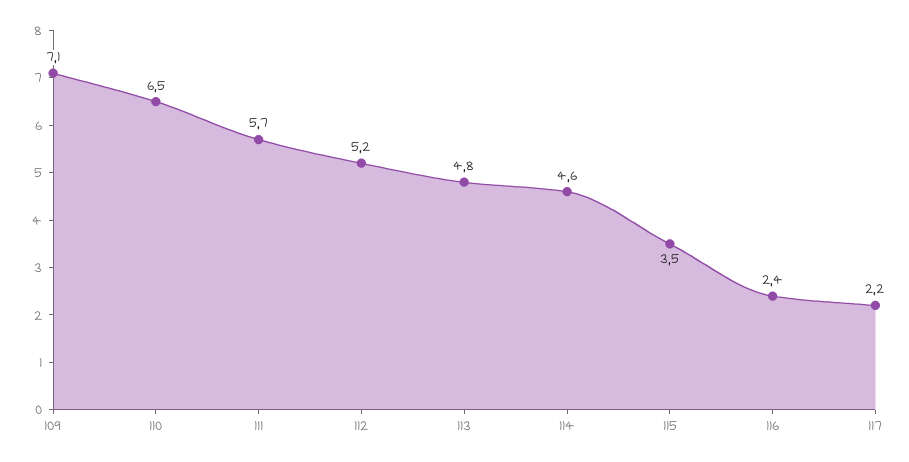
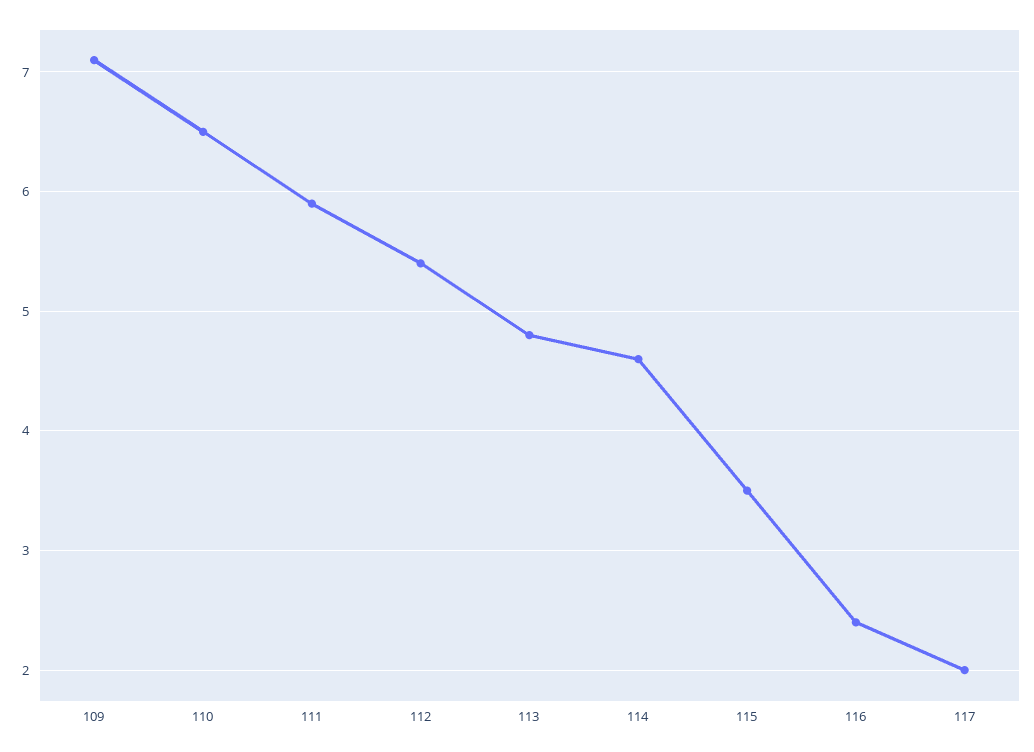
111: 5.7 -> 5.9
112: 5.2 -> 5.4
117: 2.2 -> 2

